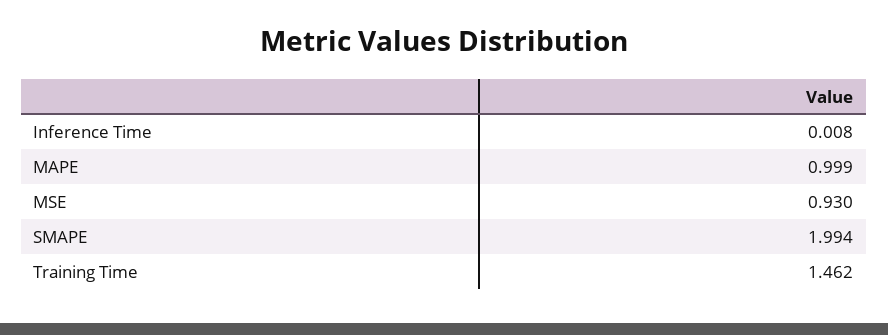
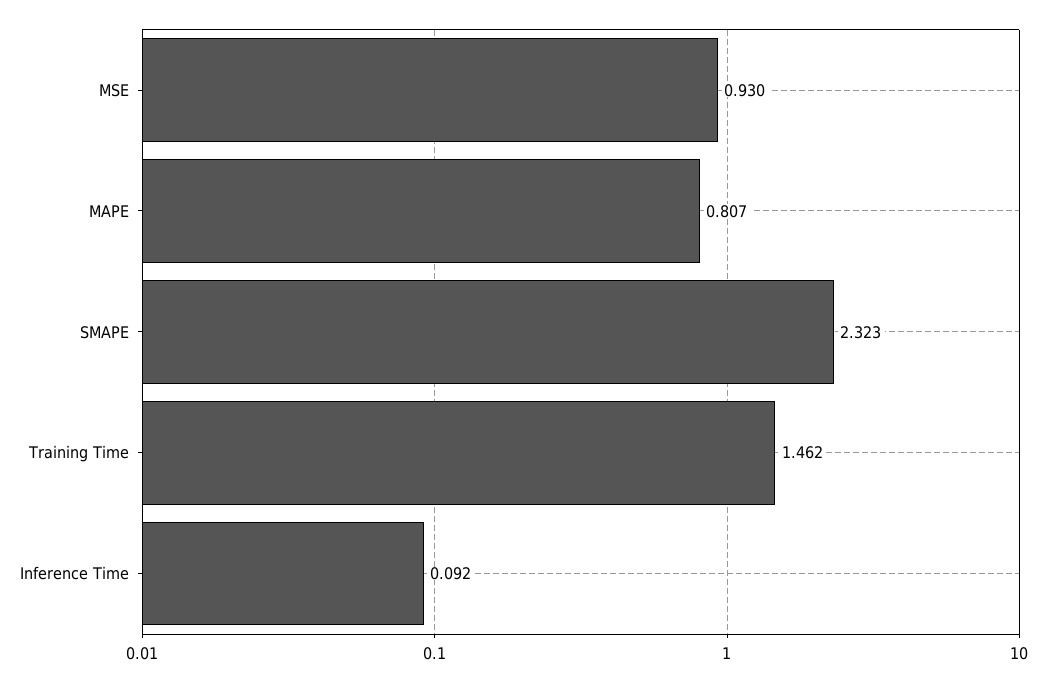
Inference Time: 0.008 -> 0.092
MAPE: 0.999 -> 0.807
SMAPE: 1.994 -> 2.323

